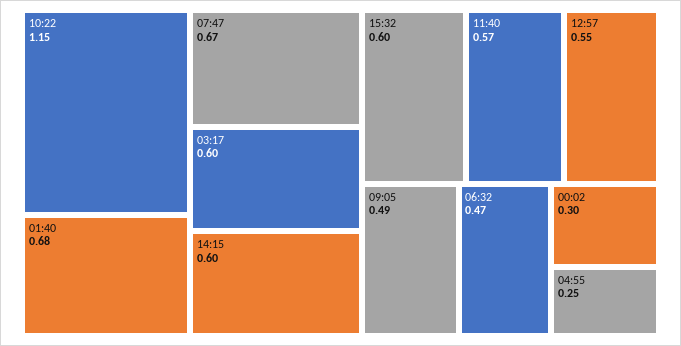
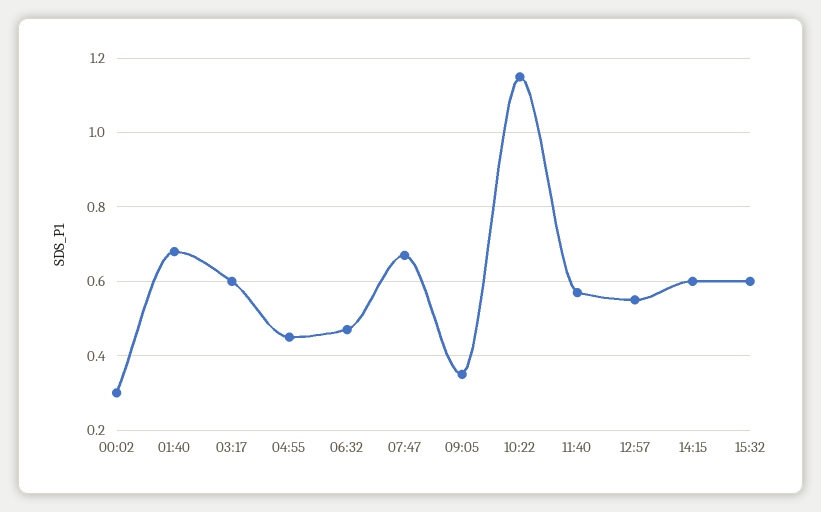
09:05: 0.49 -> 0.35
04:55: 0.25 -> 0.45

